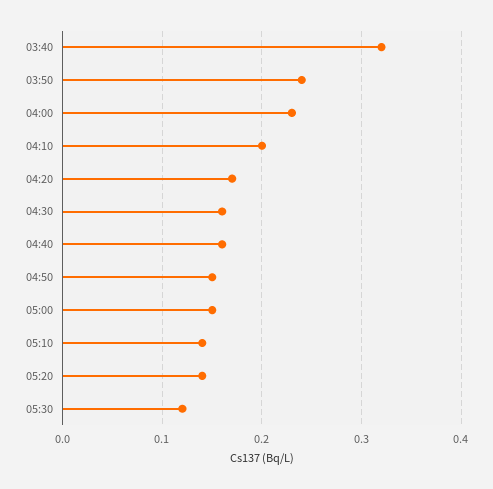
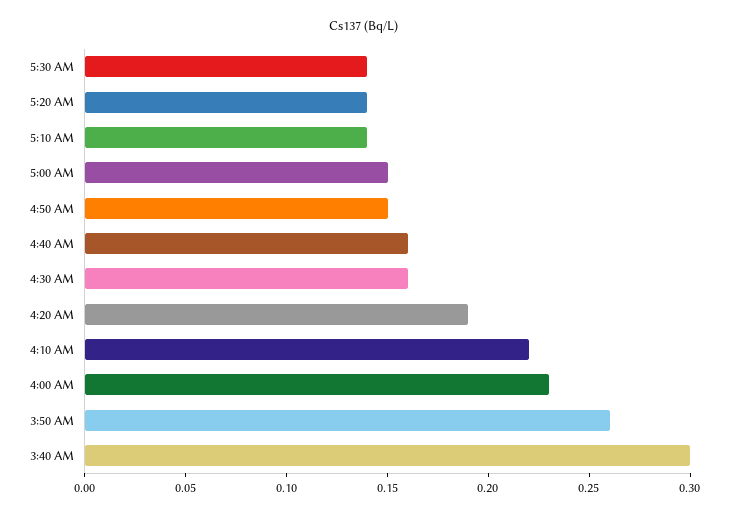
03:40: 0.32 -> 0.3
03:50: 0.24 -> 0.26
04:10: 0.2 -> 0.22
04:20: 0.17 -> 0.19
05:30: 0.12 -> 0.14

